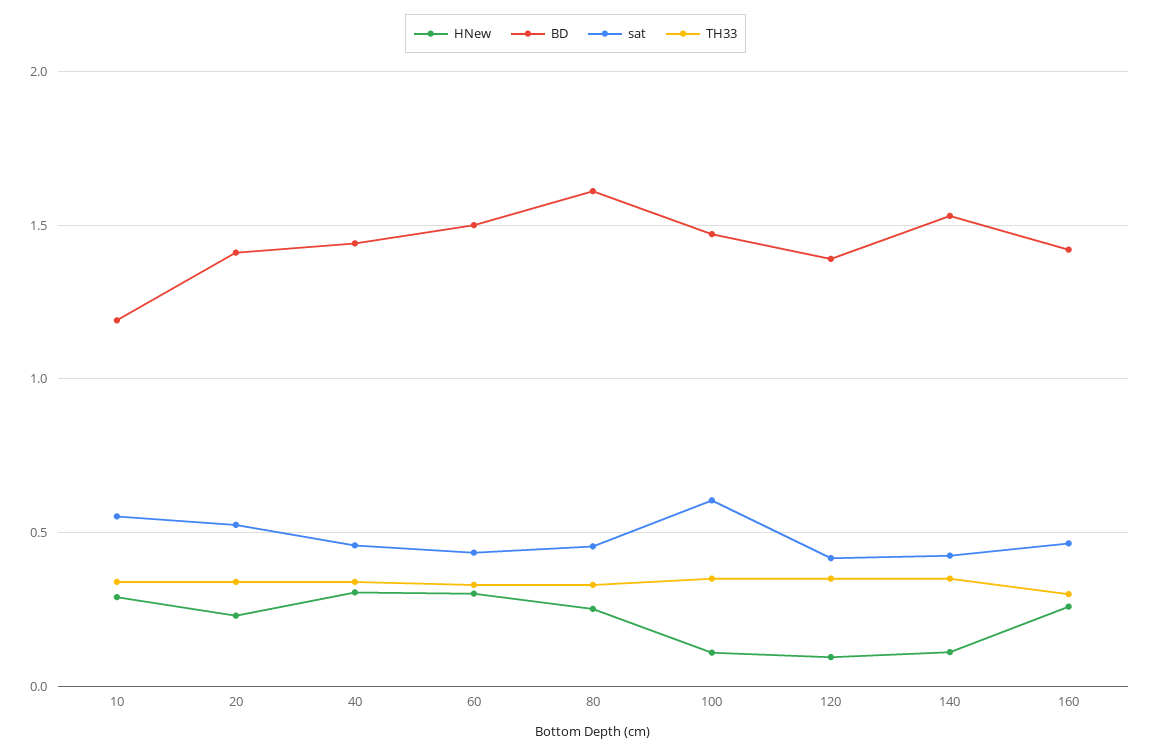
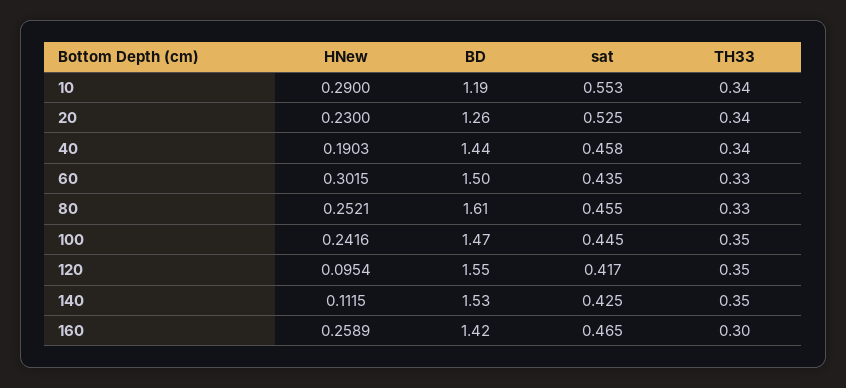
BD, 20: 1.4 -> 1.26
HNew, 40: 0.3 -> 0.1903
HNew, 100: 0.1 -> 0.2416
sat, 100: 0.6 -> 0.445
BD, 120: 1.4 -> 1.55

